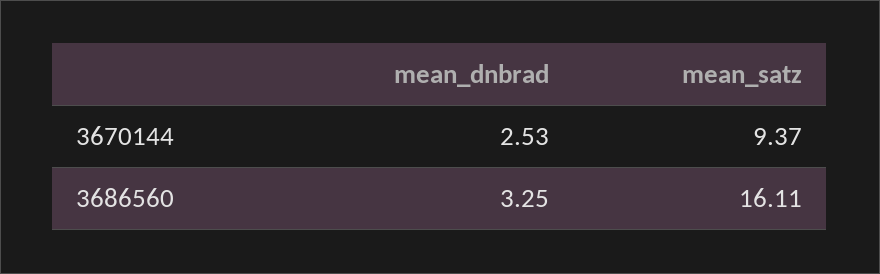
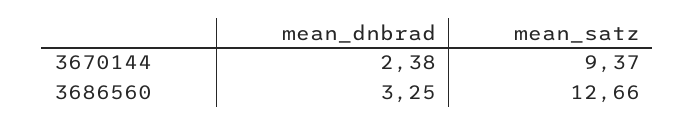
mean_dnbrad, 3670144: 2.53 -> 2.38
mean_satz, 3686560: 16.11 -> 12.66

